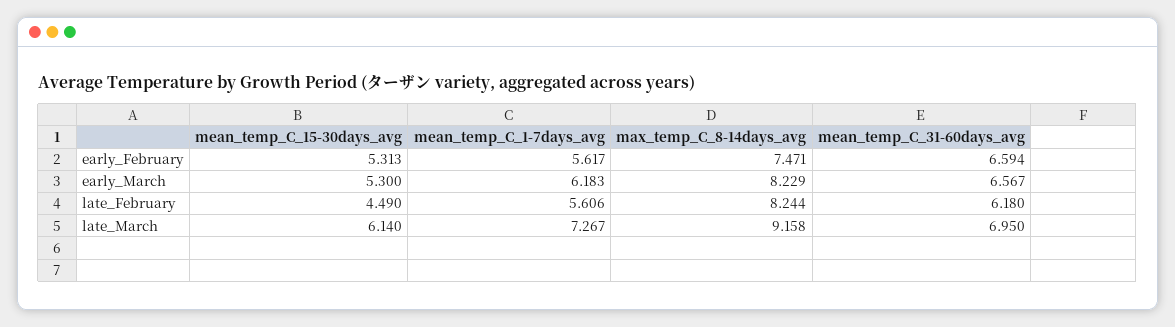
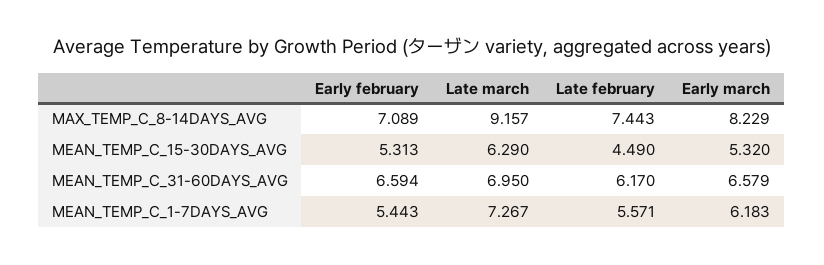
mean_temp_C_1-7days_avg, early_February: 5.617 -> 5.443
max_temp_C_8-14days_avg, early_February: 7.471 -> 7.089
mean_temp_C_15-30days_avg, early_March: 5.3 -> 5.32
mean_temp_C_31-60days_avg, early_March: 6.567 -> 6.579
mean_temp_C_1-7days_avg, late_February: 5.606 -> 5.571
max_temp_C_8-14days_avg, late_February: 8.244 -> 7.443
mean_temp_C_31-60days_avg, late_February: 6.18 -> 6.17
mean_temp_C_15-30days_avg, late_March: 6.14 -> 6.29
max_temp_C_8-14days_avg, late_March: 9.158 -> 9.157

